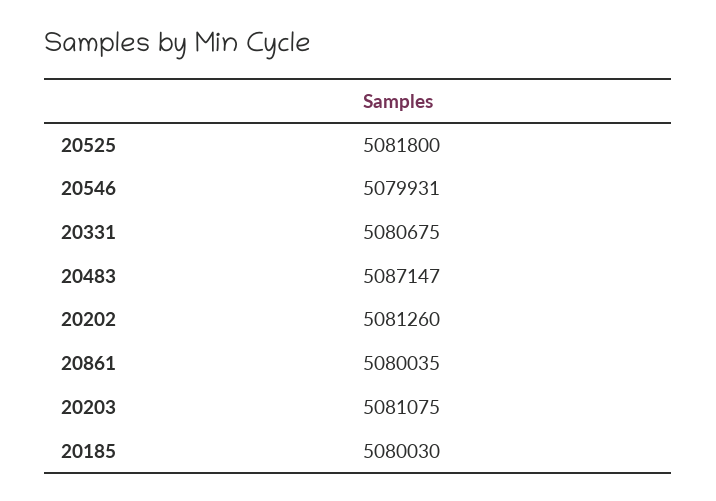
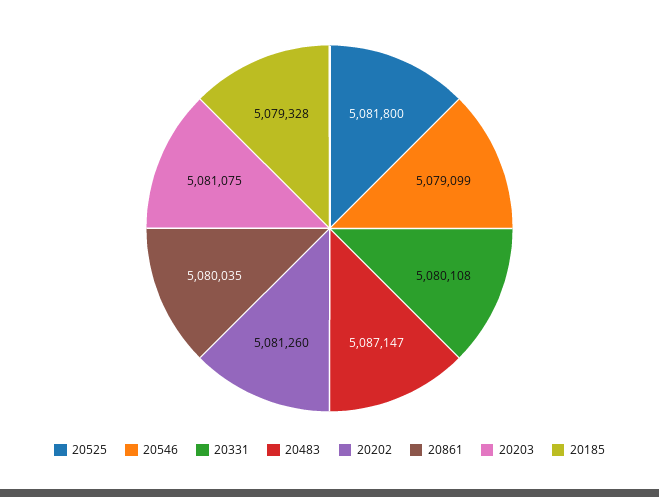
20546: 5079931 -> 5079099
20331: 5080675 -> 5080108
20185: 5080030 -> 5079328

